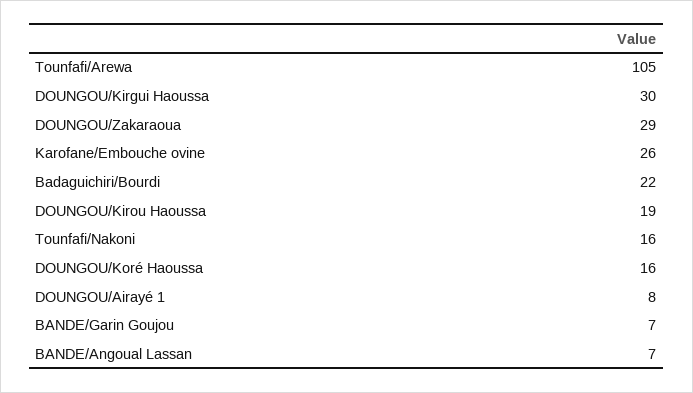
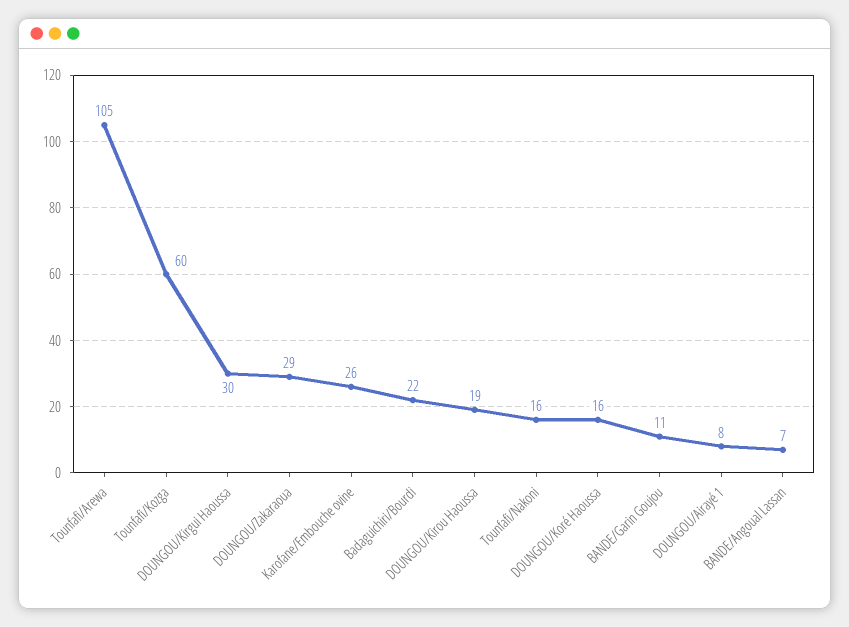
BANDE/Garin Goujou: 7 -> 11
Tounfafi/Kozga: none -> 60

